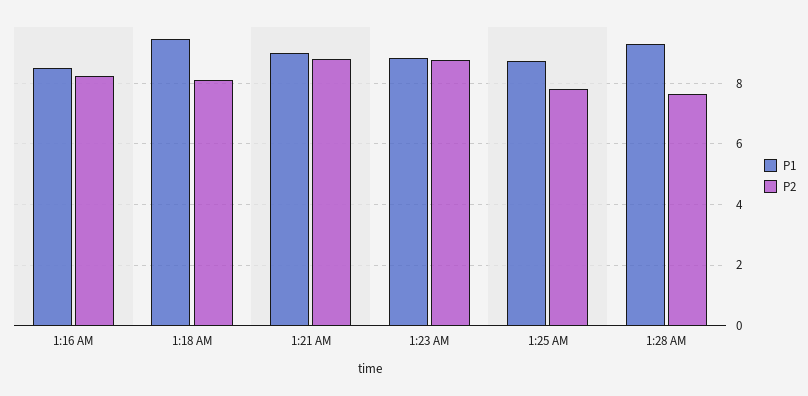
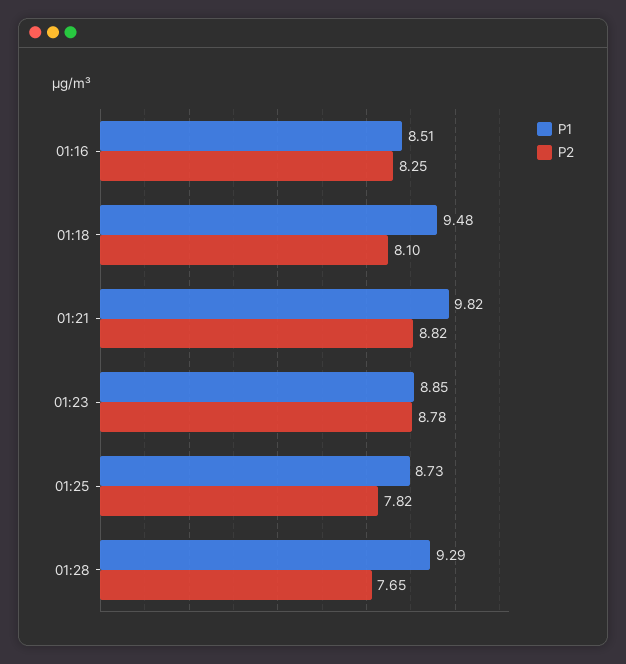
P1, 1:21 AM: 9 -> 9.82

